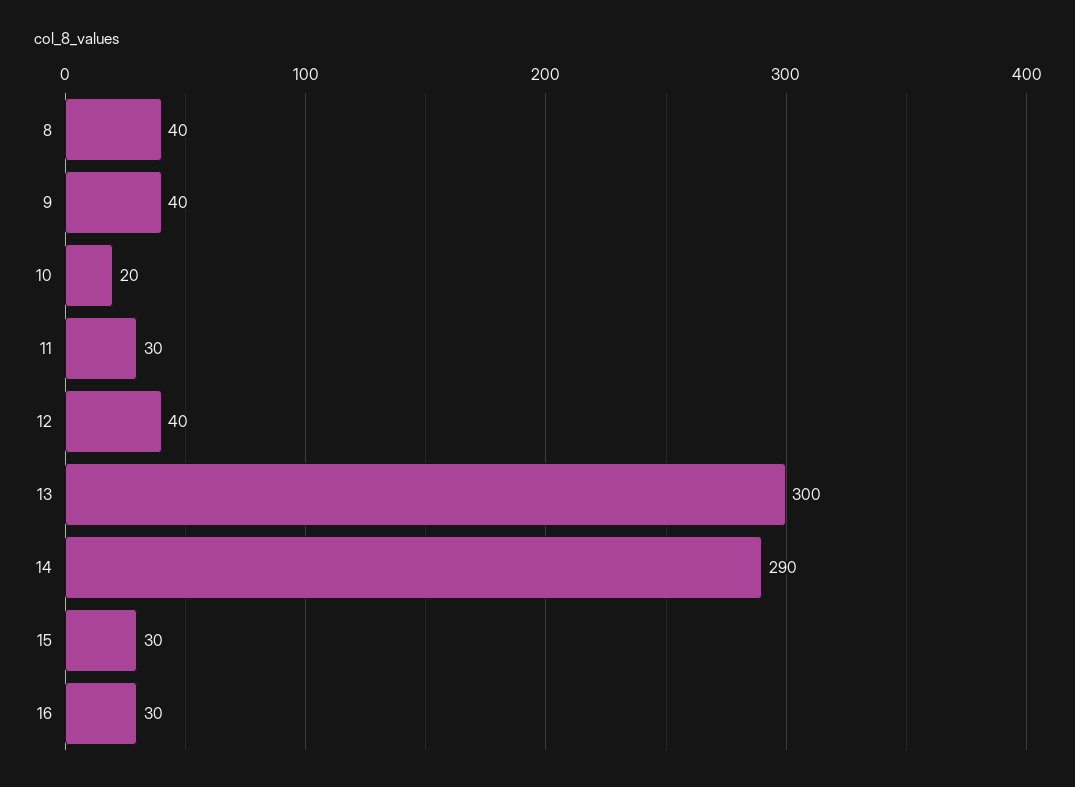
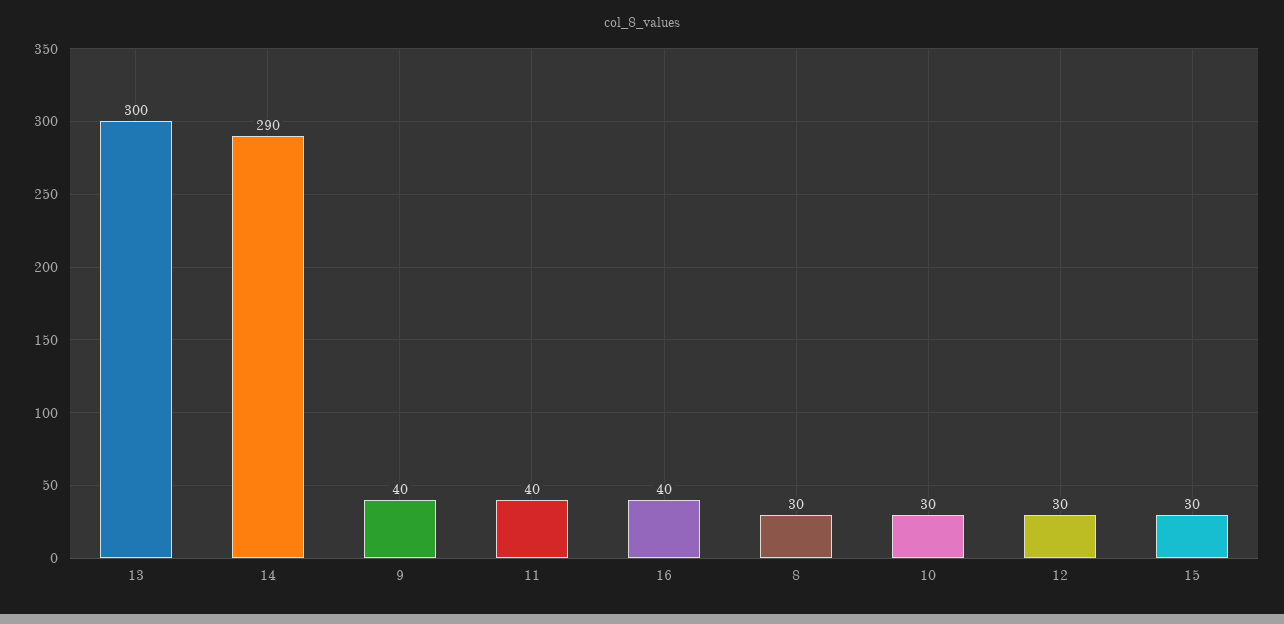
8: 40 -> 30
10: 20 -> 30
11: 30 -> 40
12: 40 -> 30
16: 30 -> 40

